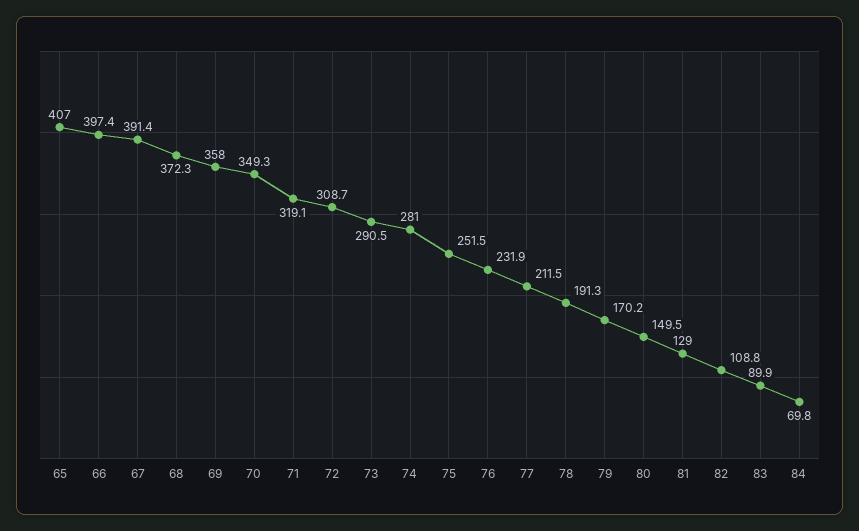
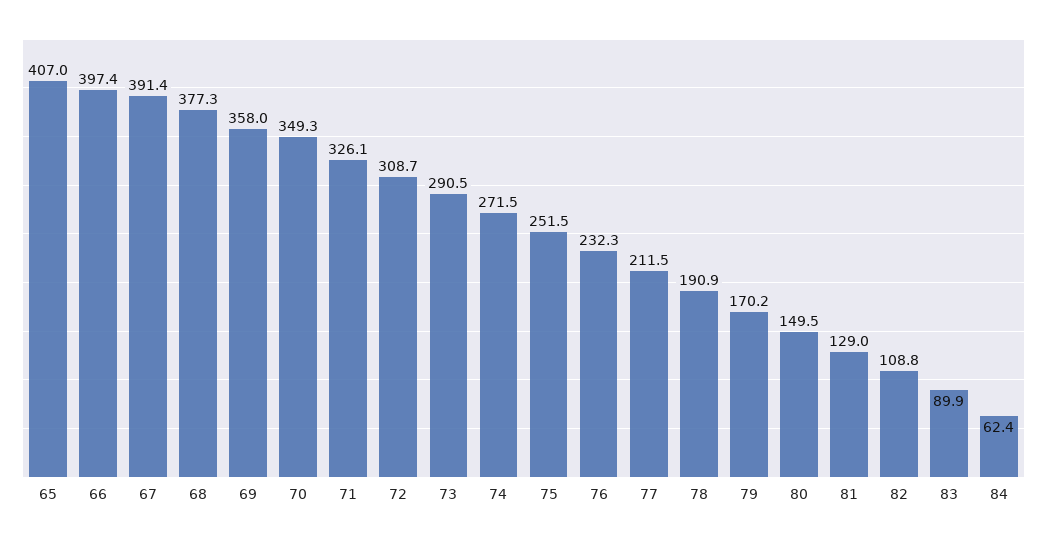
68: 372.3 -> 377.3
71: 319.1 -> 326.1
74: 281 -> 271.5
76: 231.9 -> 232.3
78: 191.3 -> 190.9
84: 69.8 -> 62.4

